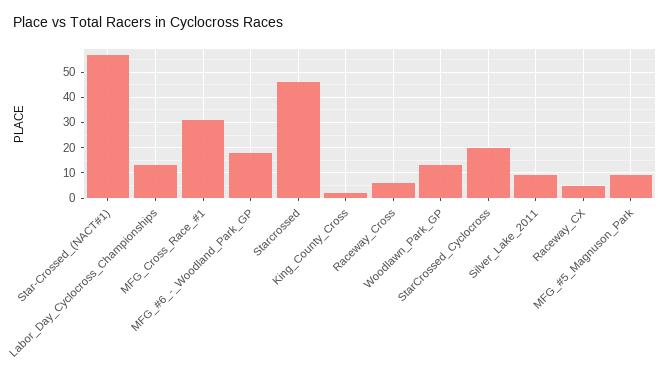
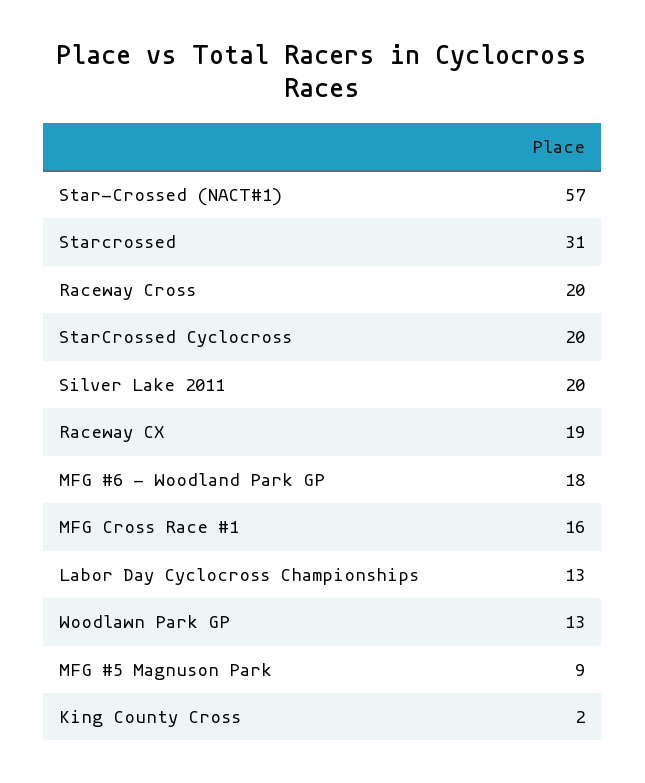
MFG_Cross_Race_#1: 30 -> 16
Starcrossed: 45 -> 31
Raceway_Cross: 5 -> 20
Silver_Lake_2011: 10 -> 20
Raceway_CX: 5 -> 19

